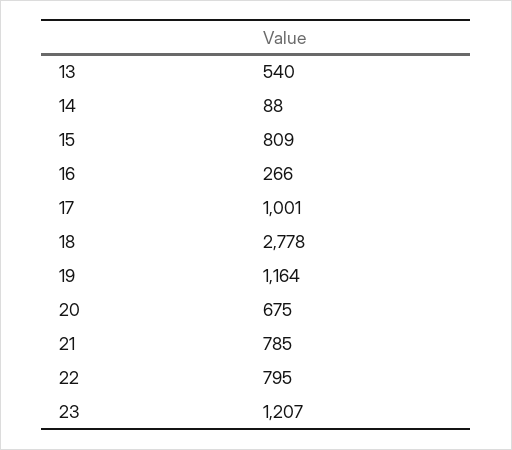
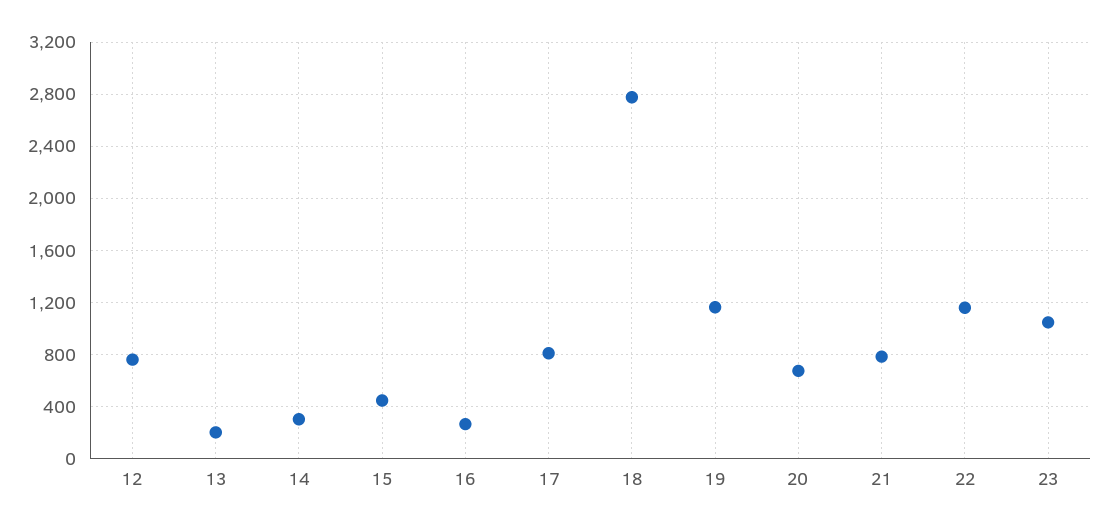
13: 540 -> 200
14: 88 -> 300
15: 809 -> 450
17: 1001 -> 800
22: 795 -> 1150
23: 1207 -> 1050
12: none -> 750

